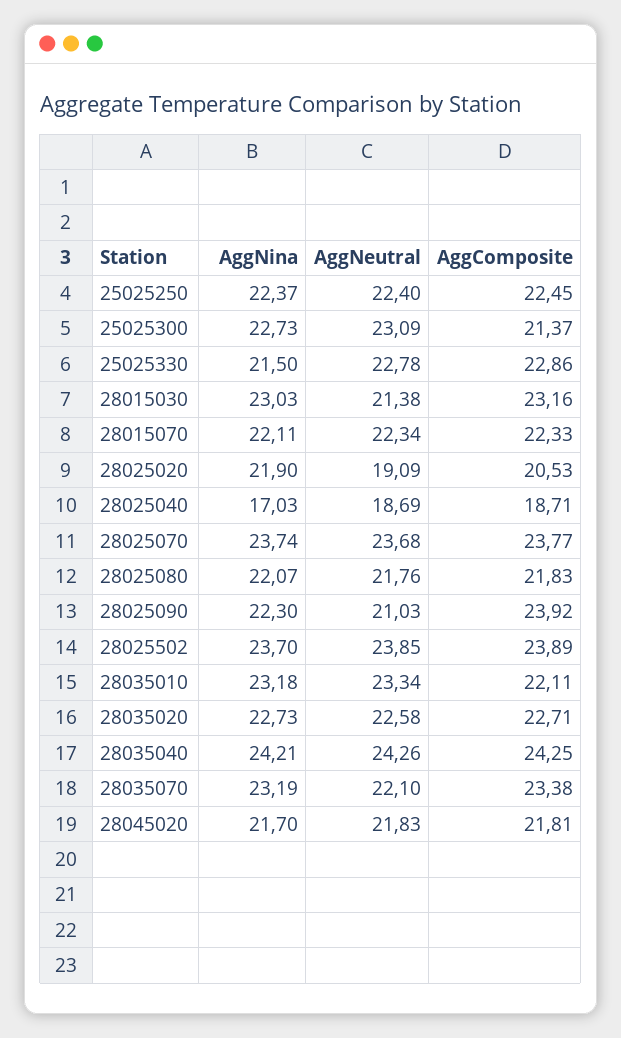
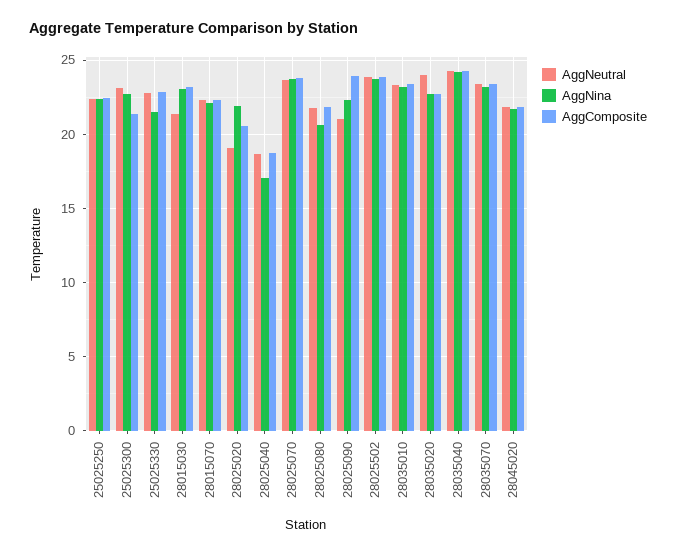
AggNina, 28025080: 22.07 -> 20.5
AggComposite, 28035010: 22.11 -> 23.5
AggNeutral, 28035020: 22.58 -> 24
AggNeutral, 28035070: 22.1 -> 23.5

